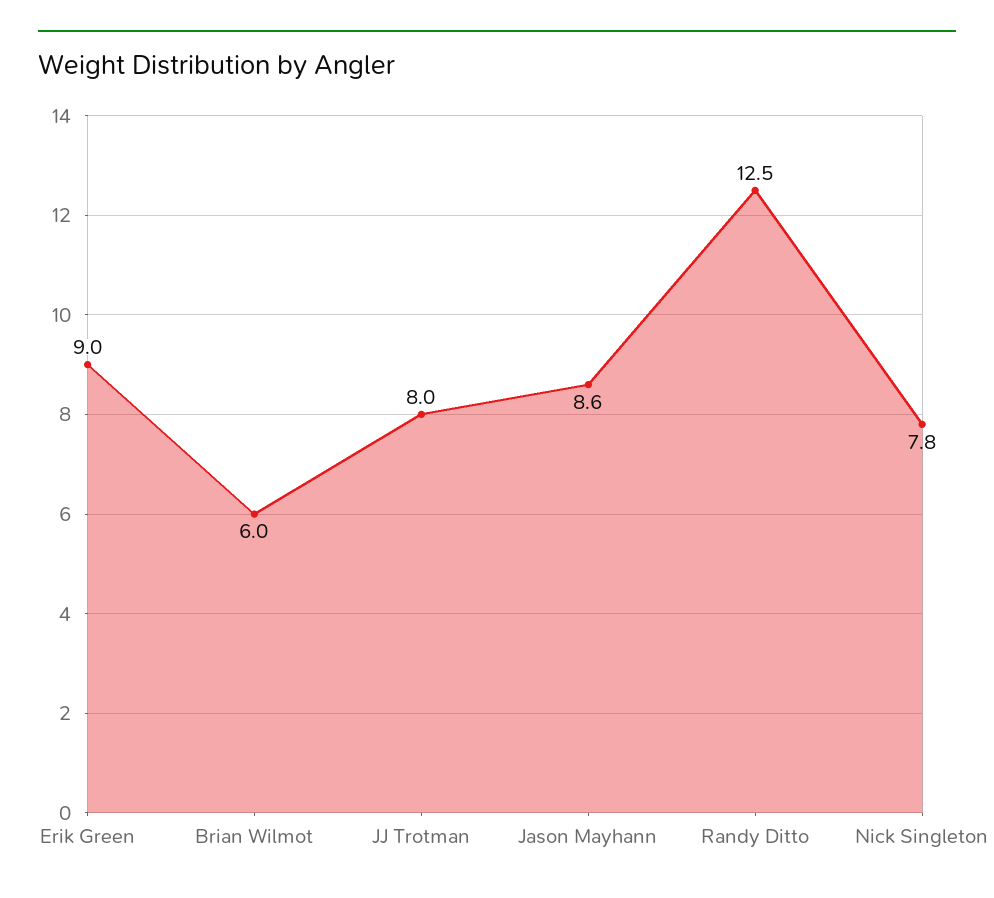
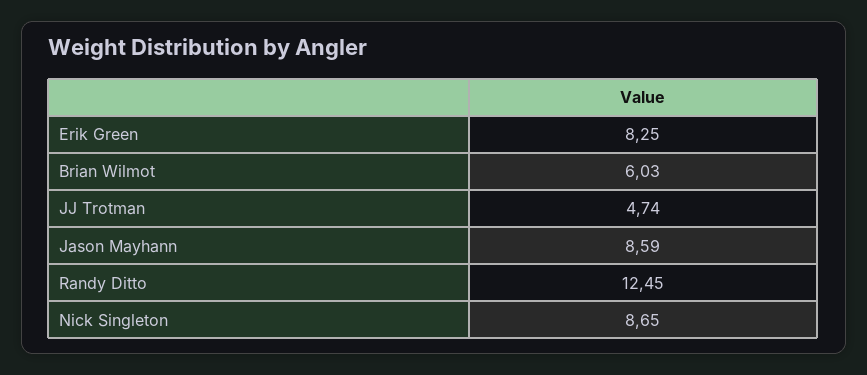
Erik Green: 9 -> 8.25
JJ Trotman: 8 -> 4.74
Nick Singleton: 7.8 -> 8.65

